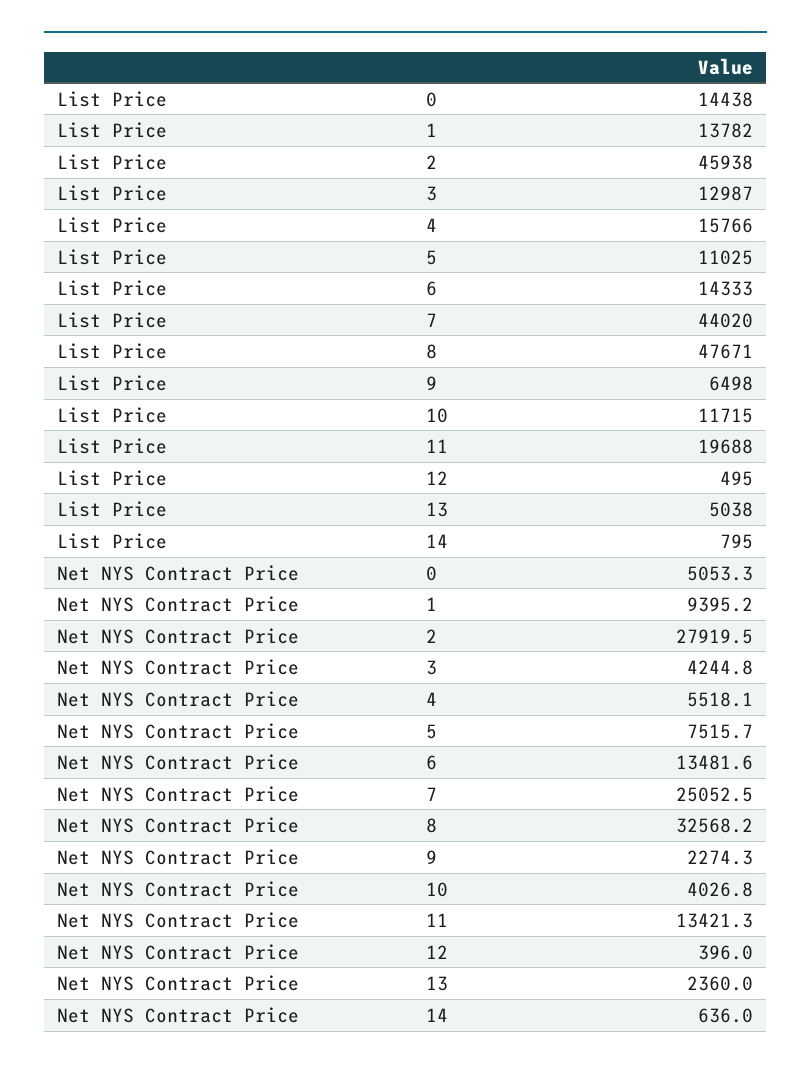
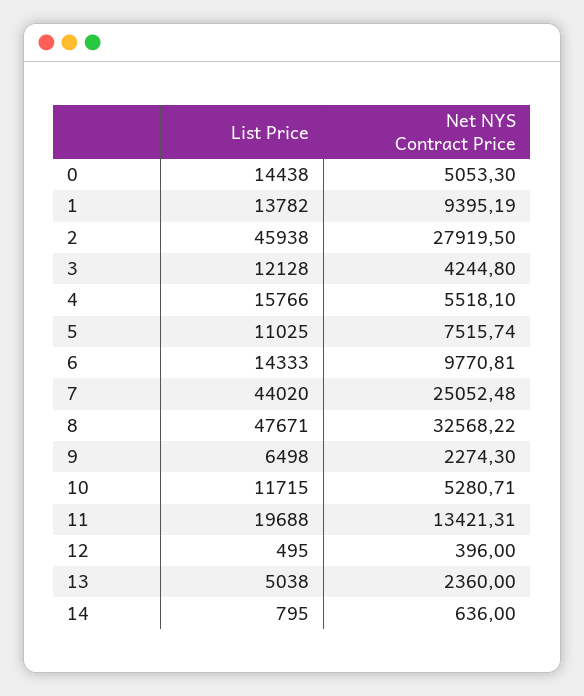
List Price, 3: 12987 -> 12128
Net NYS Contract Price, 6: 13481.6 -> 9770.81
Net NYS Contract Price, 10: 4026.8 -> 5280.71

